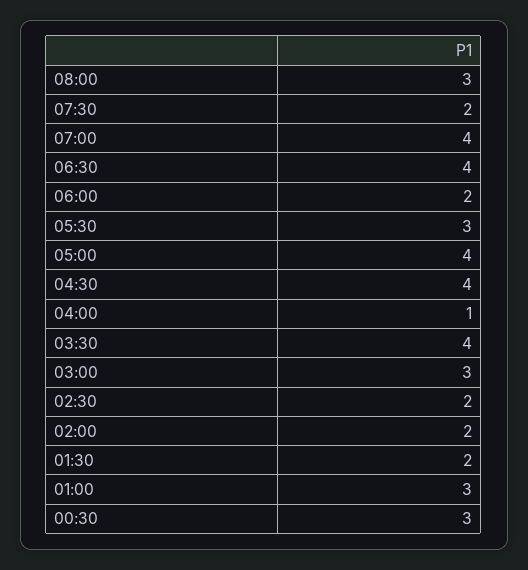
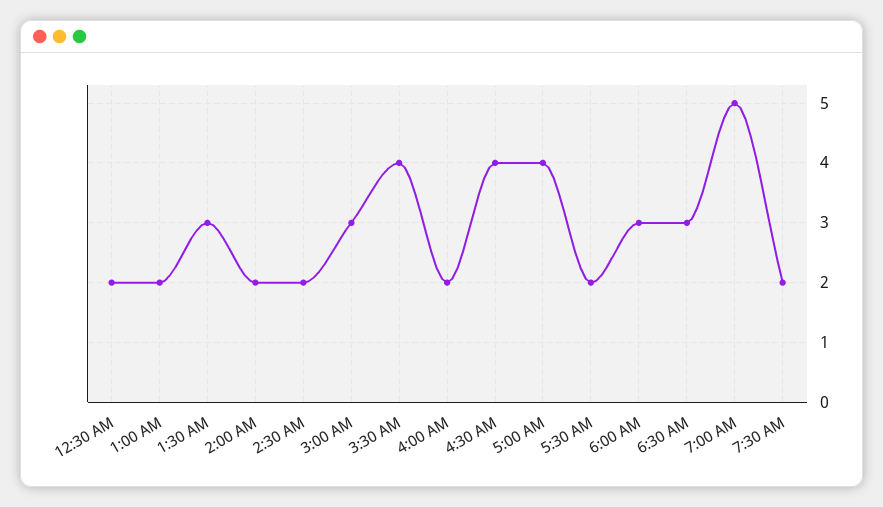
08:00: 3 -> none
07:00: 4 -> 5
06:30: 4 -> 3
06:00: 2 -> 3
05:30: 3 -> 2
04:00: 1 -> 2
01:30: 2 -> 3
01:00: 3 -> 2
00:30: 3 -> 2

